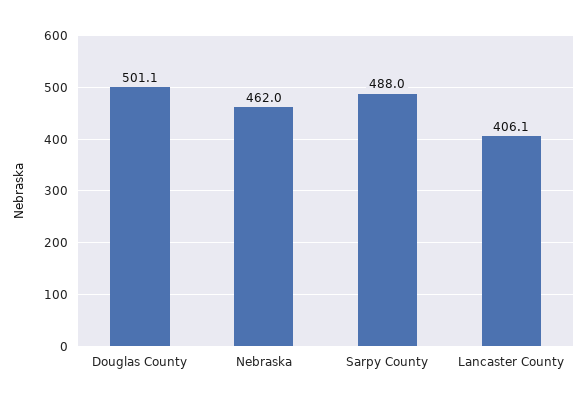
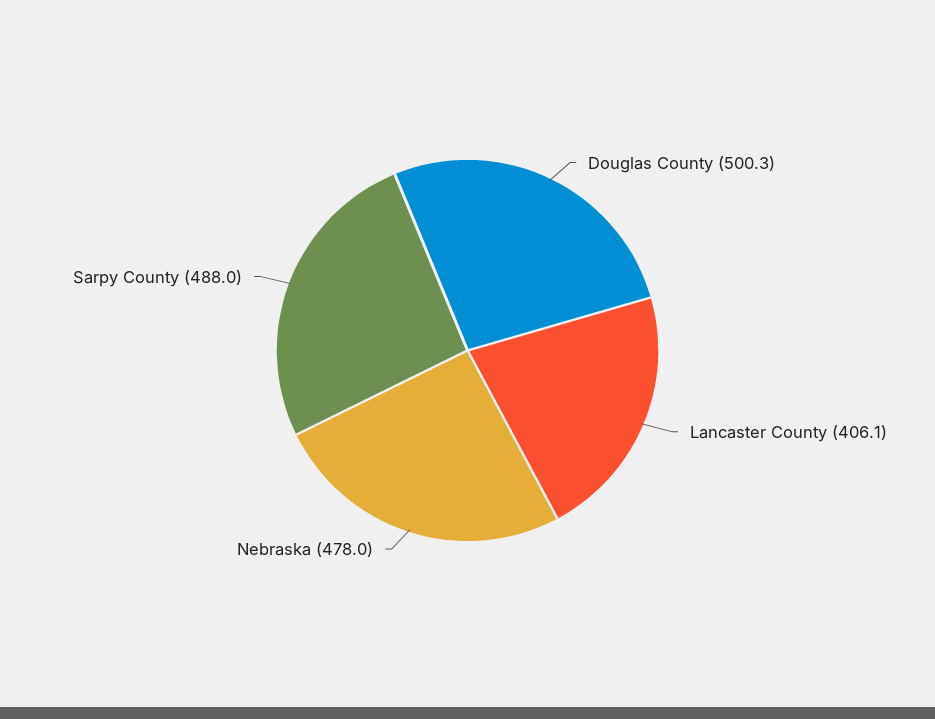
Douglas County: 501.1 -> 500.3
Nebraska: 462 -> 478

